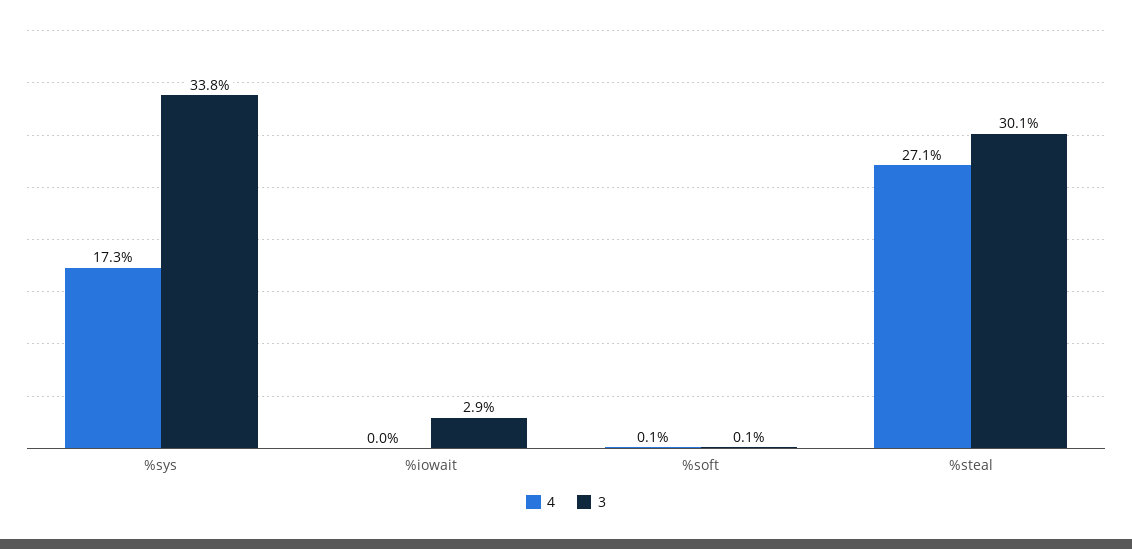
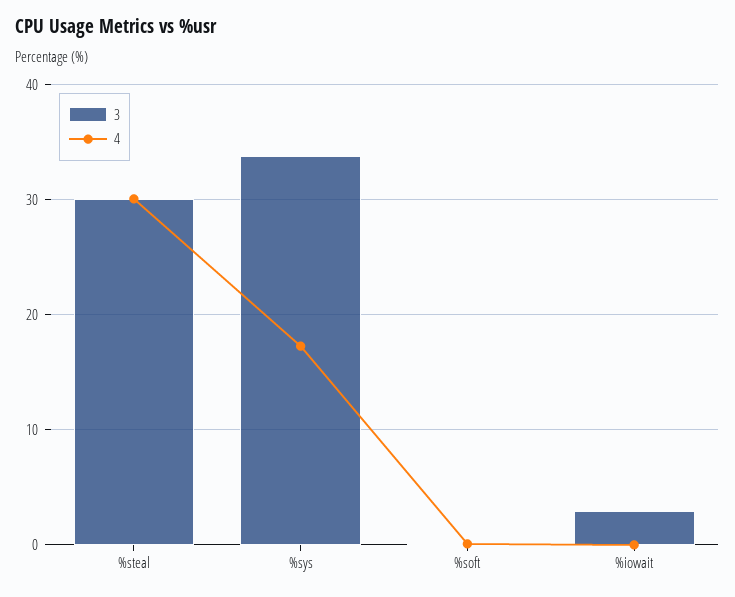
4, %steal: 27.1 -> 30

